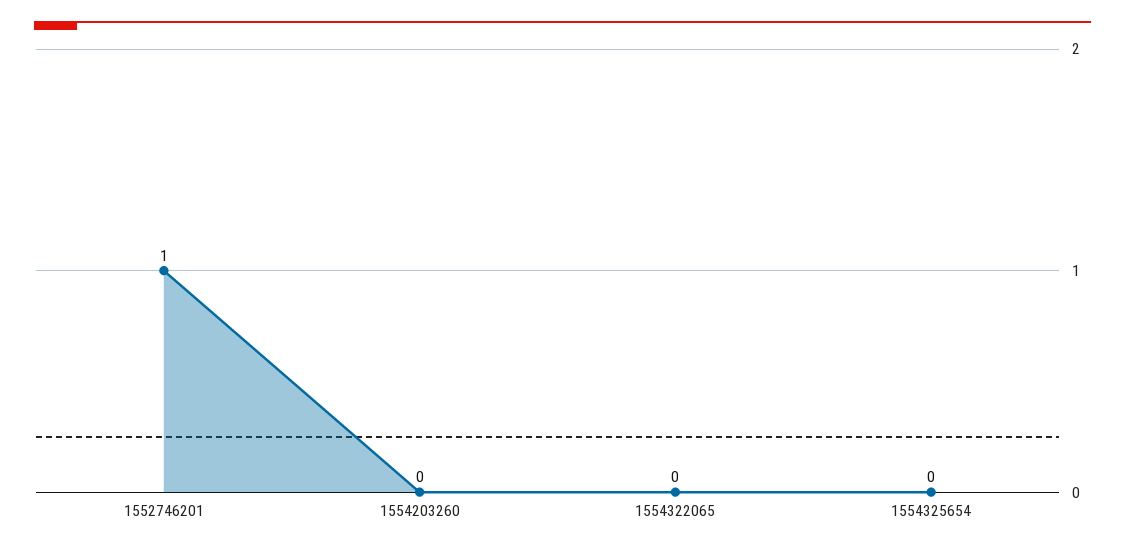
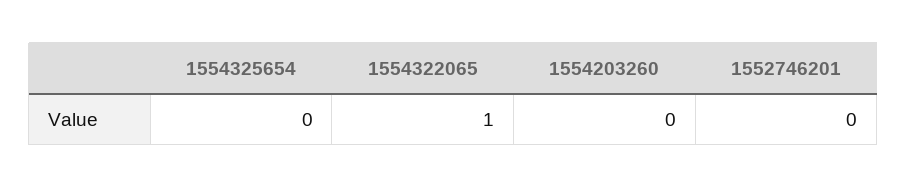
1552746201: 1 -> 0
1554322065: 0 -> 1

